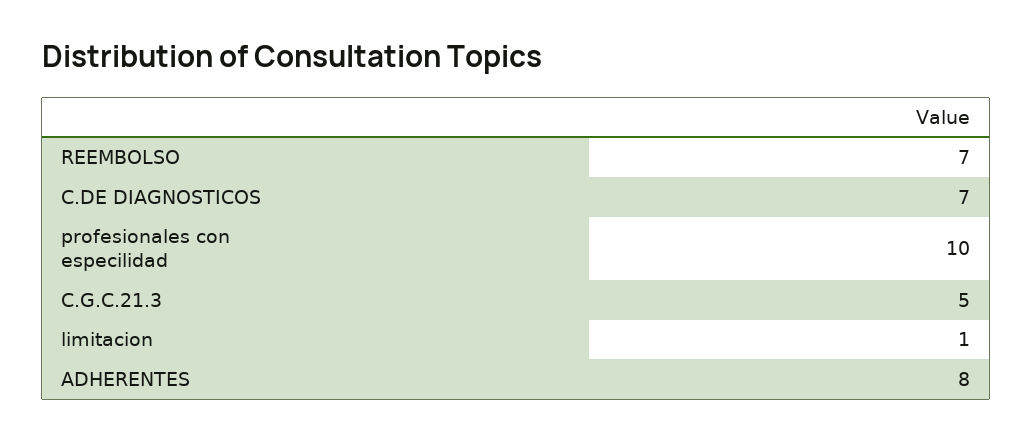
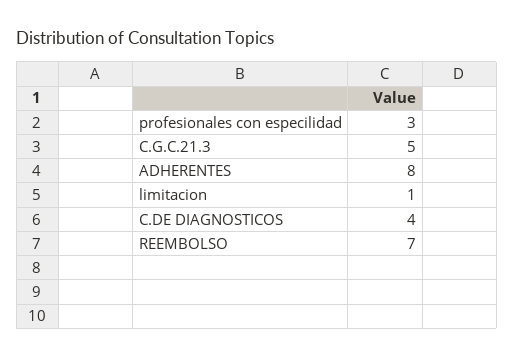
C.DE DIAGNOSTICOS: 7 -> 4
profesionales con especilidad: 10 -> 3

